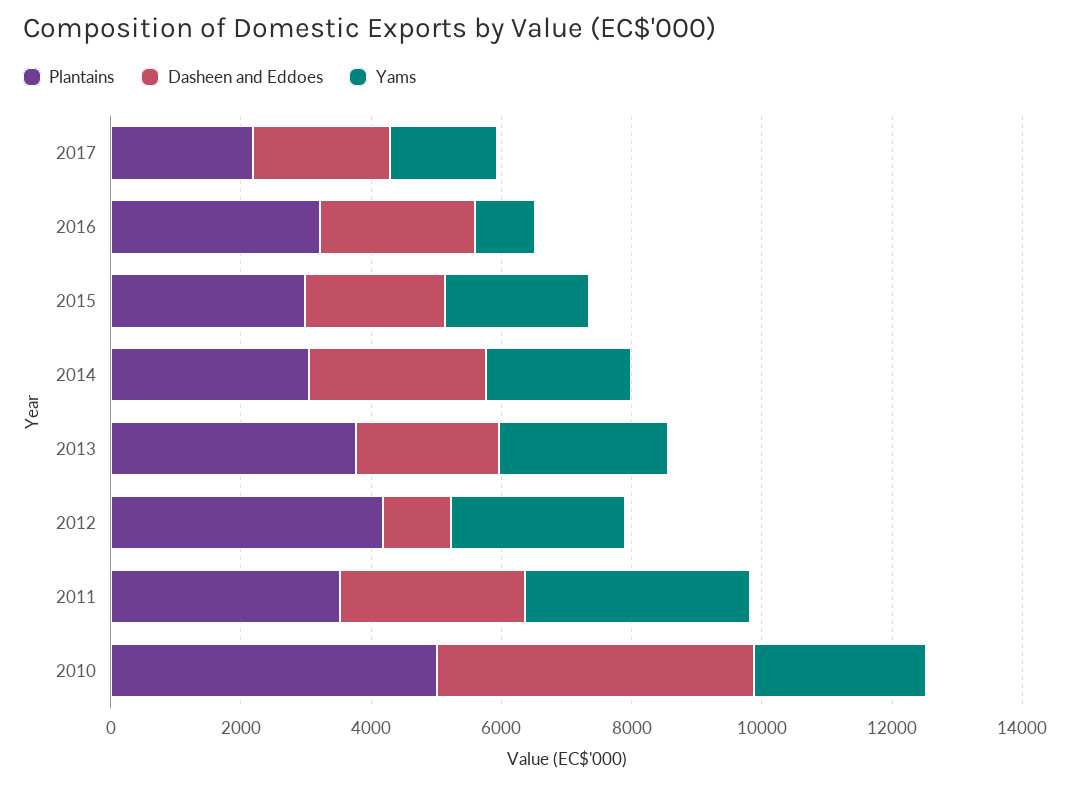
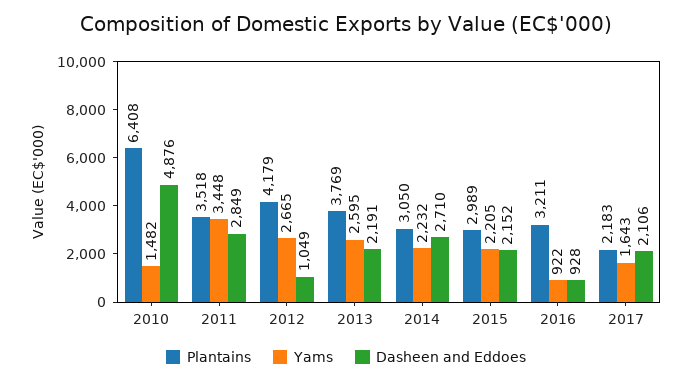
Dasheen and Eddoes, 2016: 2500 -> 928
Plantains, 2010: 5000 -> 6408
Yams, 2010: 2500 -> 1482

